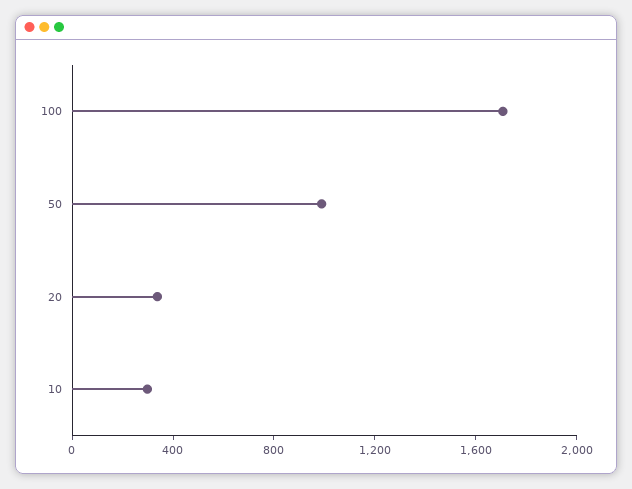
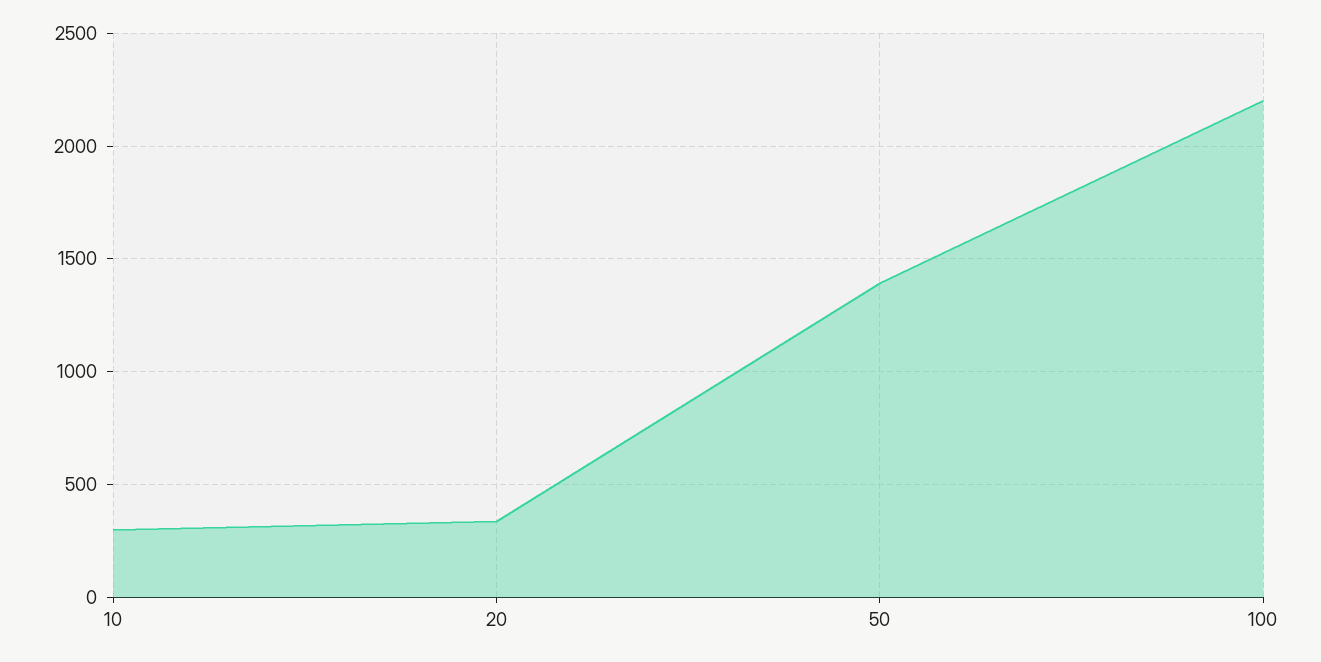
100: 1700 -> 2200
50: 1000 -> 1400

